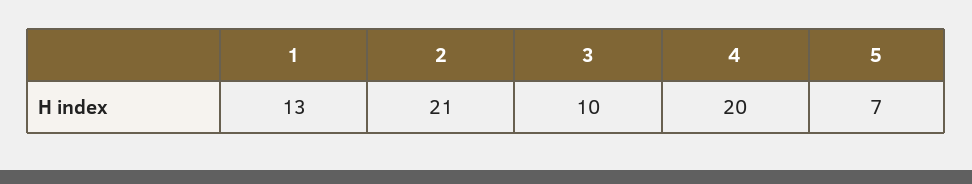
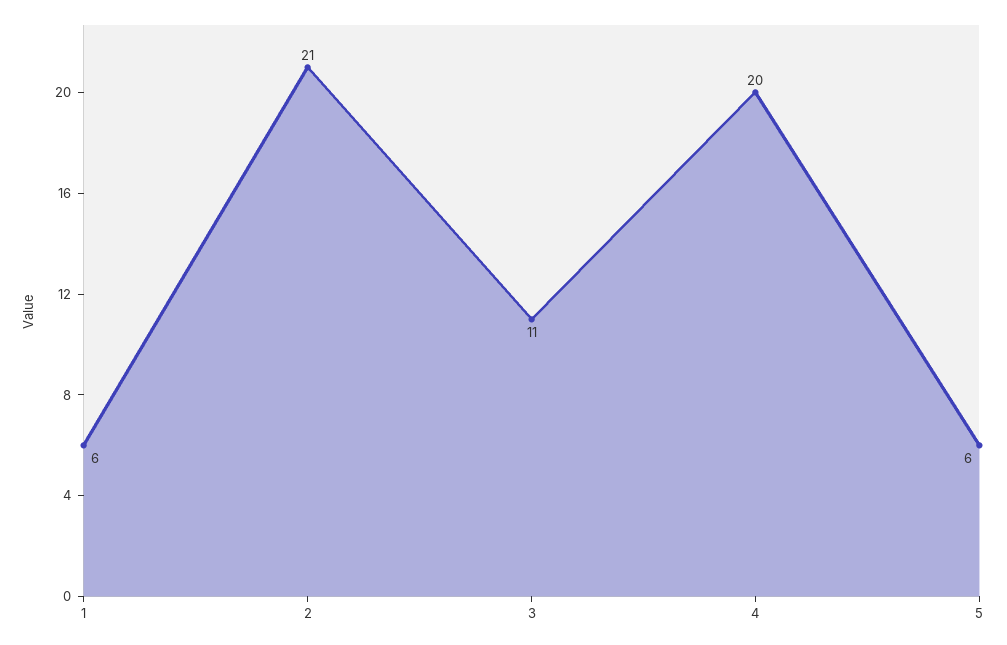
1: 13 -> 6
3: 10 -> 11
5: 7 -> 6

